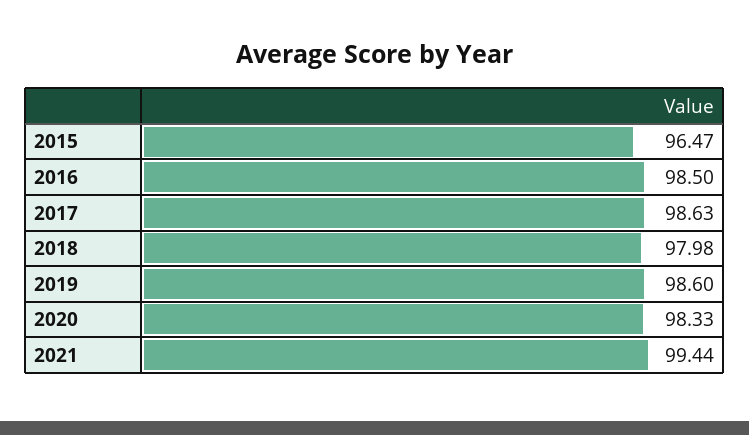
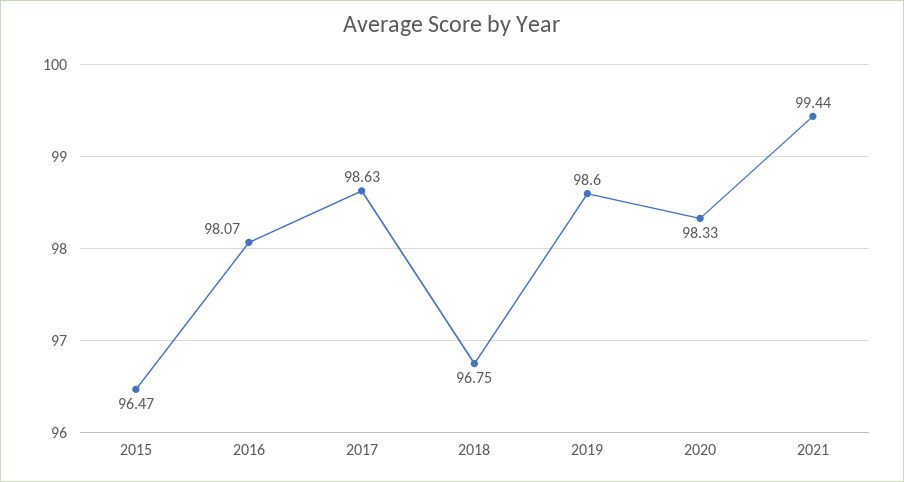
2016: 98.5 -> 98.07
2018: 97.98 -> 96.75

